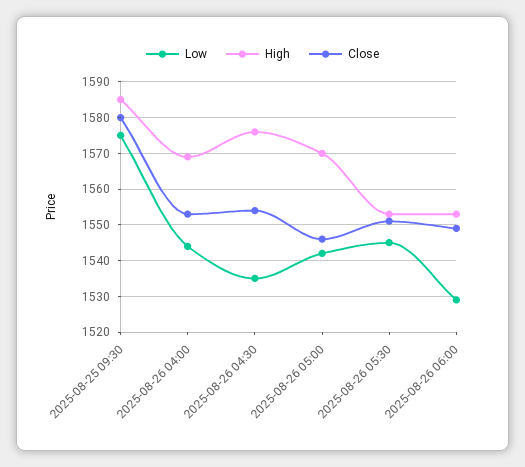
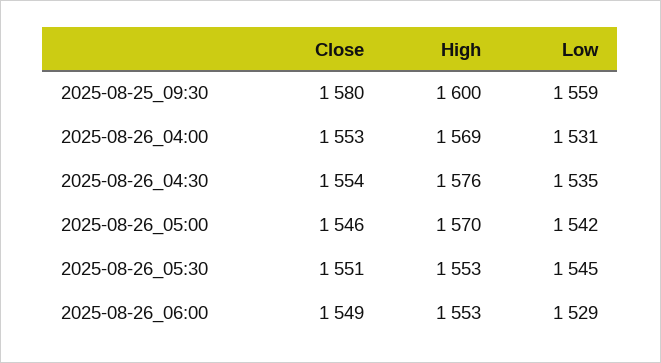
Low, 2025-08-25 09:30: 1575 -> 1559
High, 2025-08-25 09:30: 1585 -> 1600
Low, 2025-08-26 04:00: 1545 -> 1531

